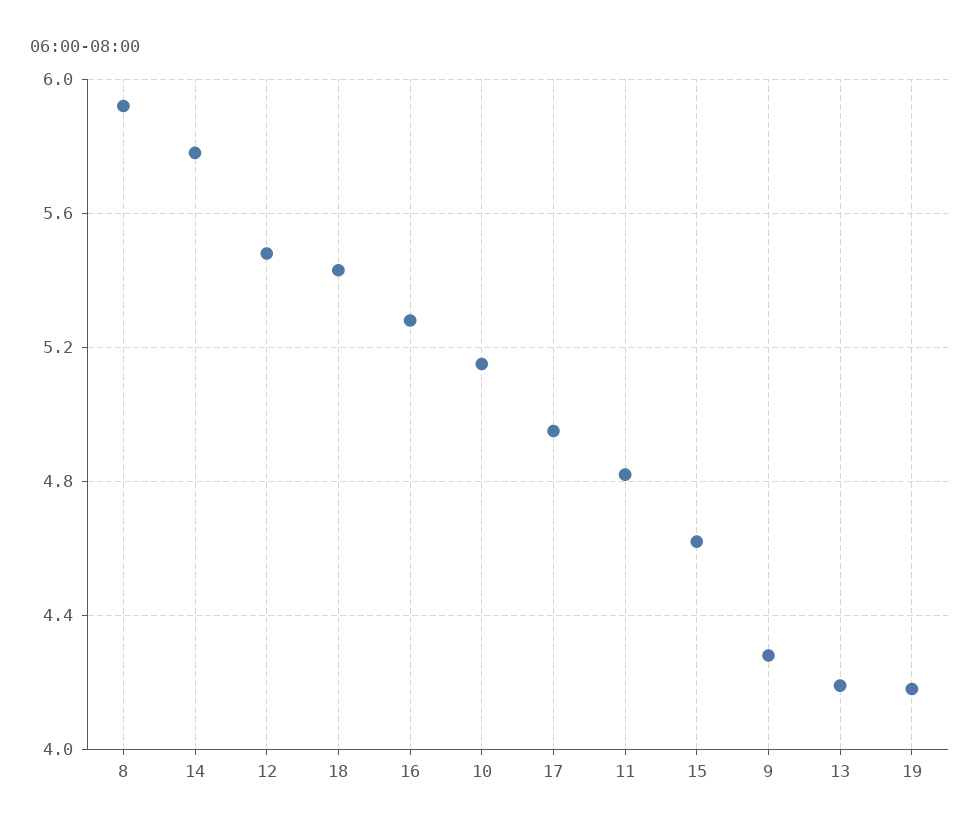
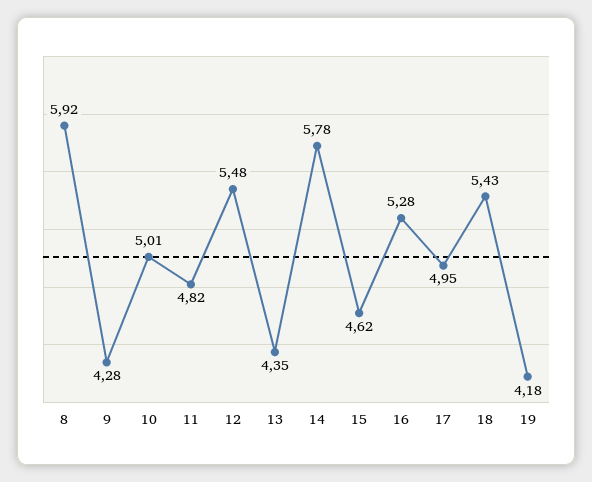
10: 5.15 -> 5.01
13: 4.2 -> 4.35

